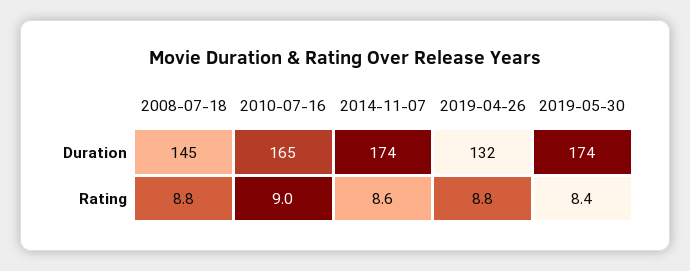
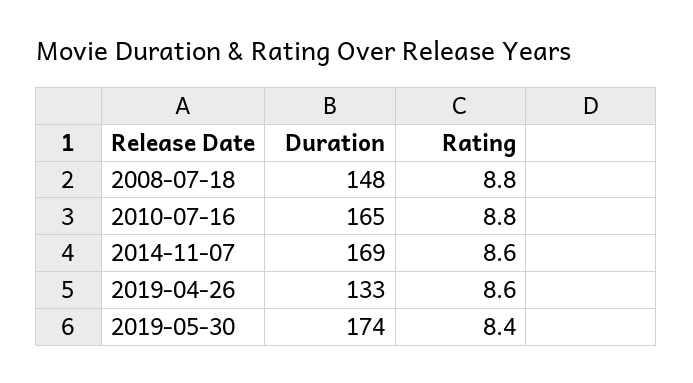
2008-07-18, Duration: 145 -> 148
2014-11-07, Duration: 174 -> 169
2019-04-26, Duration: 132 -> 133
2010-07-16, Rating: 9 -> 8.8
2019-04-26, Rating: 8.8 -> 8.6

